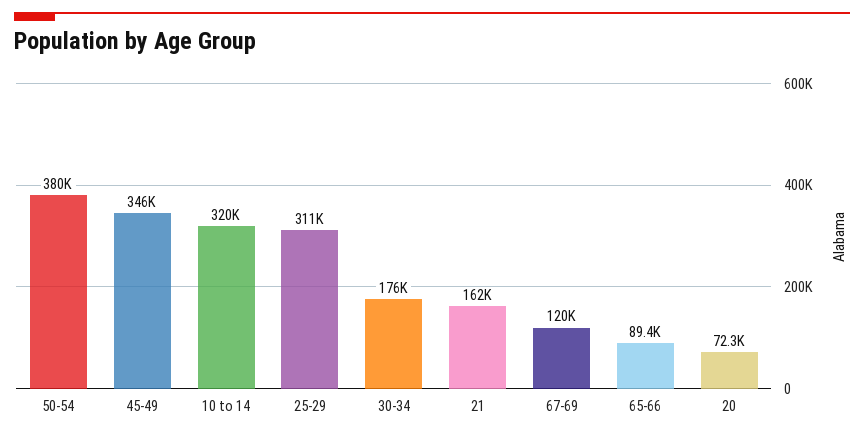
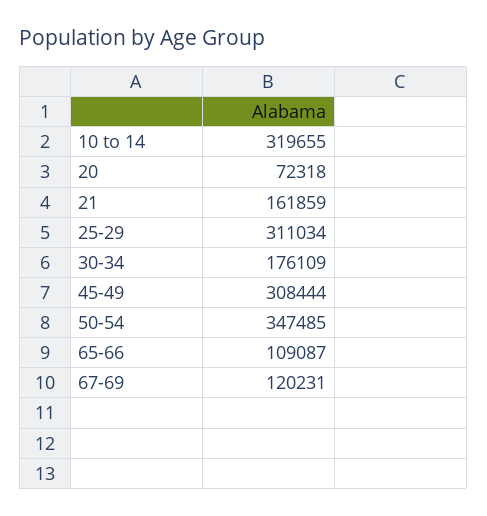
50-54: 380000 -> 347485
45-49: 346000 -> 308444
65-66: 89400 -> 109087

